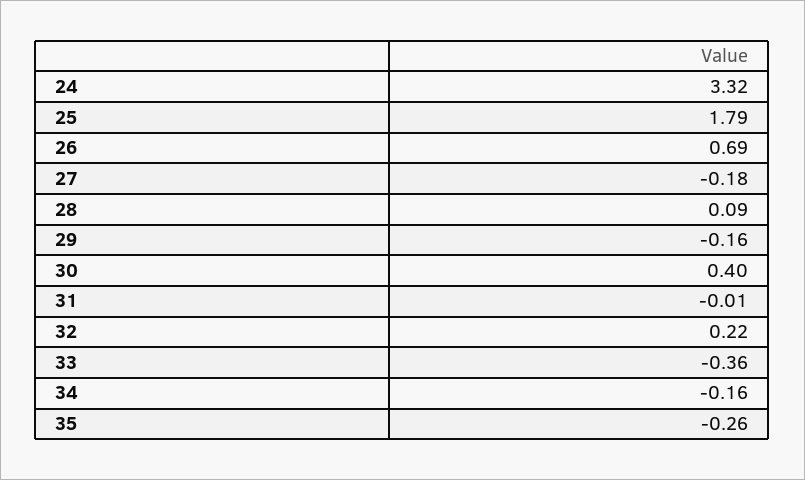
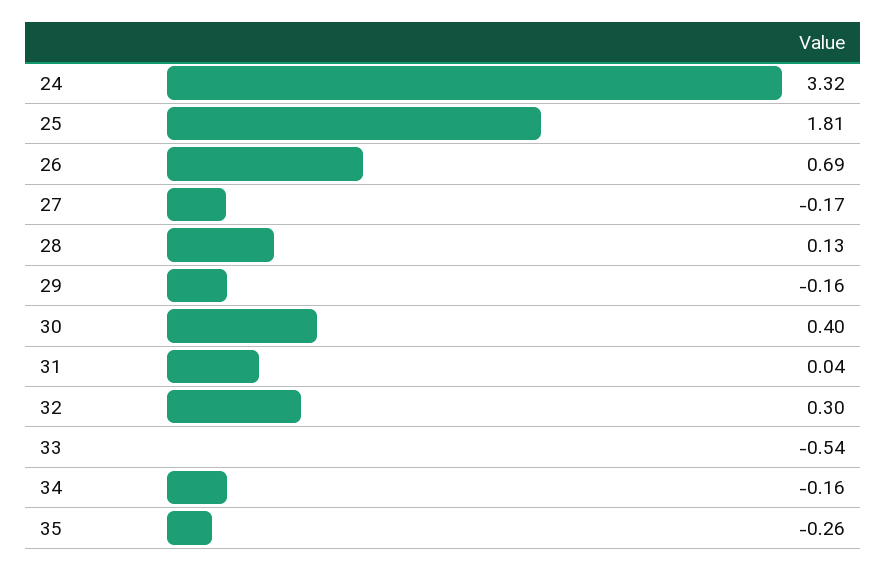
25: 1.79 -> 1.81
27: -0.18 -> -0.17
28: 0.09 -> 0.13
31: -0.01 -> 0.04
32: 0.22 -> 0.3
33: -0.36 -> -0.54

